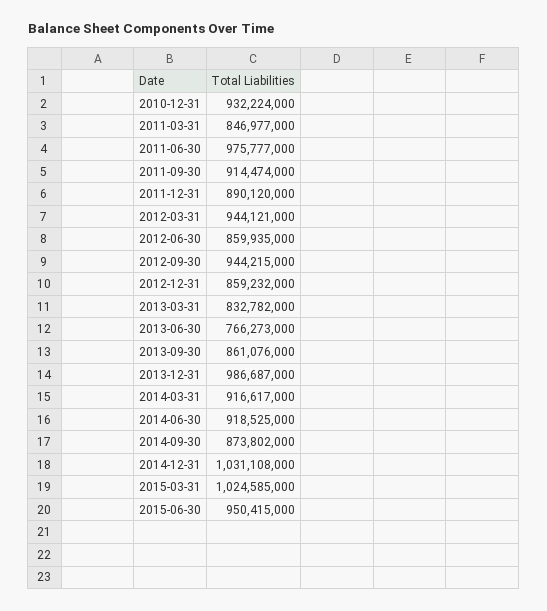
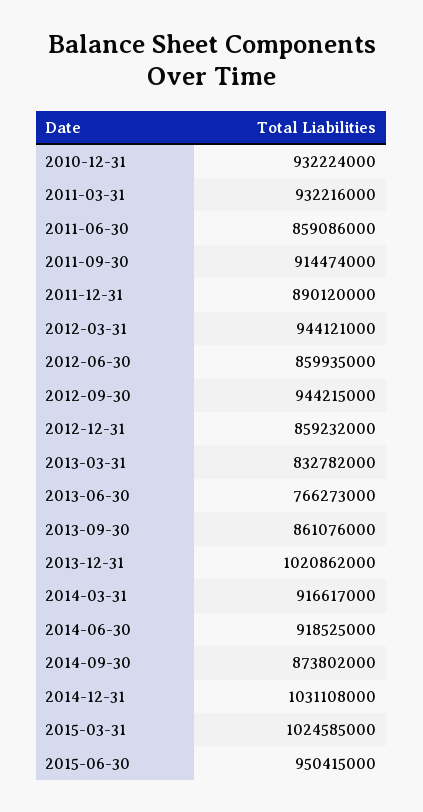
2011-03-31: 846977000 -> 932216000
2011-06-30: 975777000 -> 859086000
2013-12-31: 986687000 -> 1020862000

